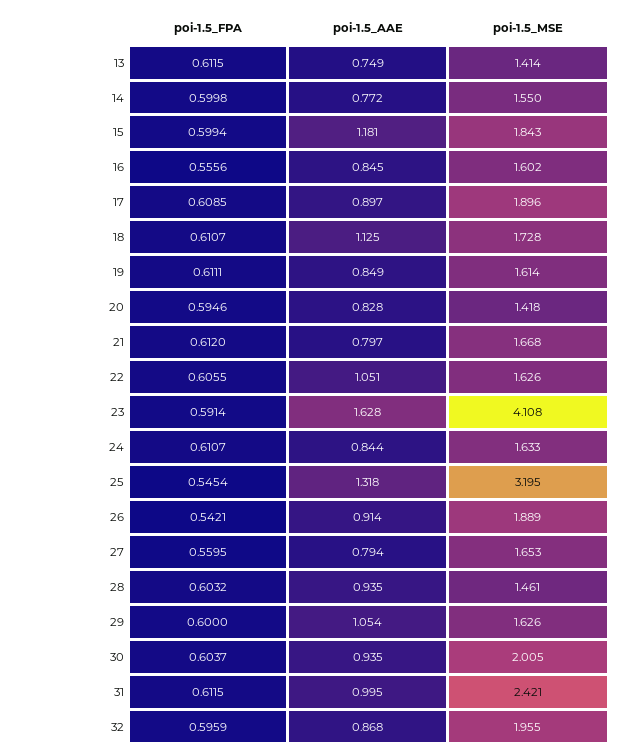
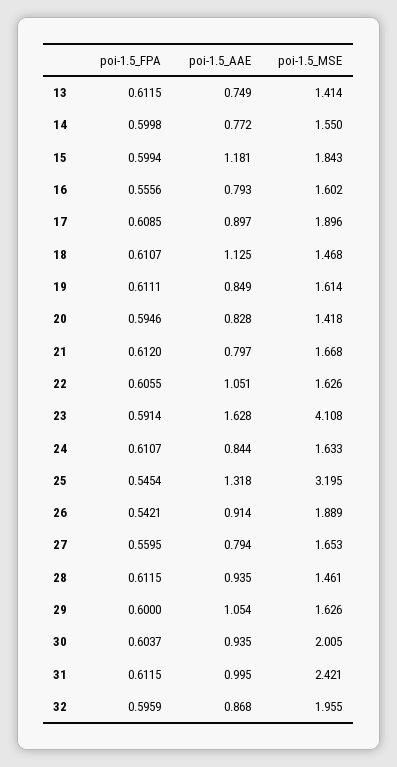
poi-1.5_AAE, 16: 0.845 -> 0.793
poi-1.5_MSE, 18: 1.728 -> 1.468
poi-1.5_FPA, 28: 0.6032 -> 0.6115

